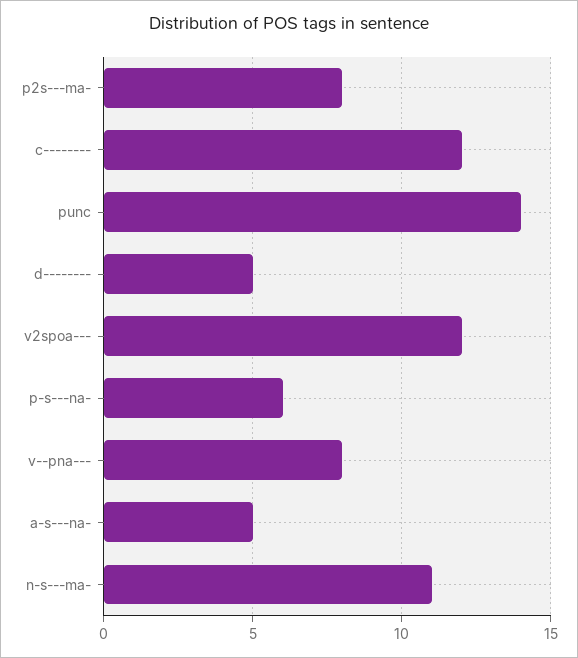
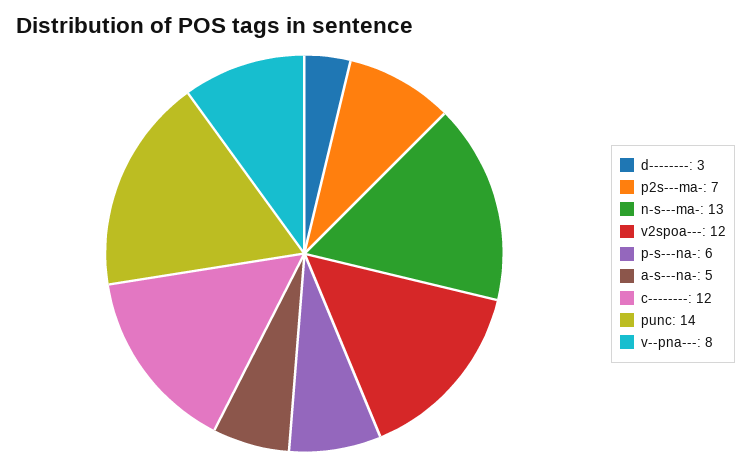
p2s---ma-: 8 -> 7
d--------: 5 -> 3
n-s---ma-: 11 -> 13

